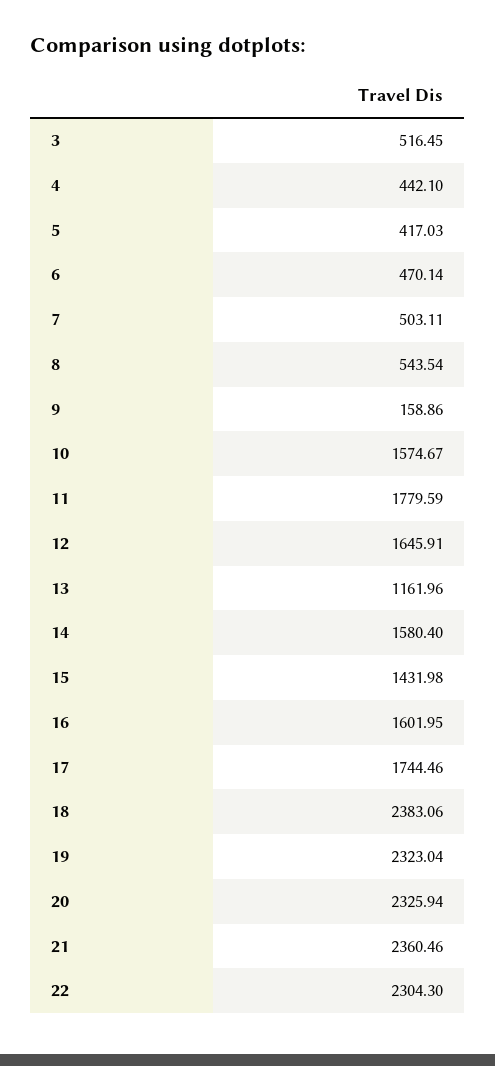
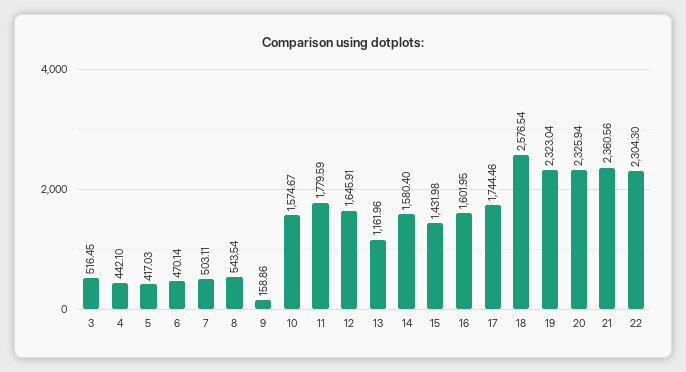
18: 2383.06 -> 2576.54
21: 2360.46 -> 2360.56

